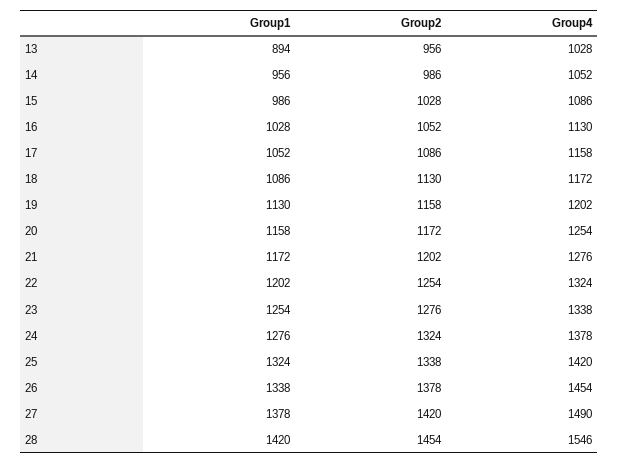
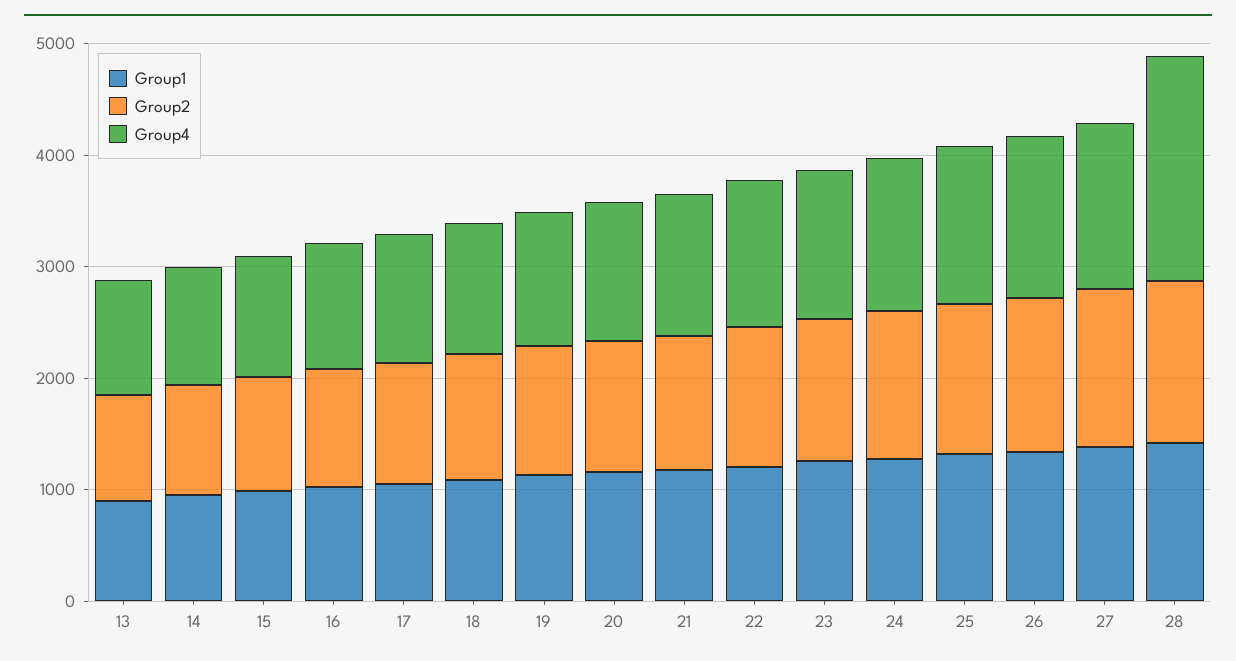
Group4, 28: 1546 -> 2000

